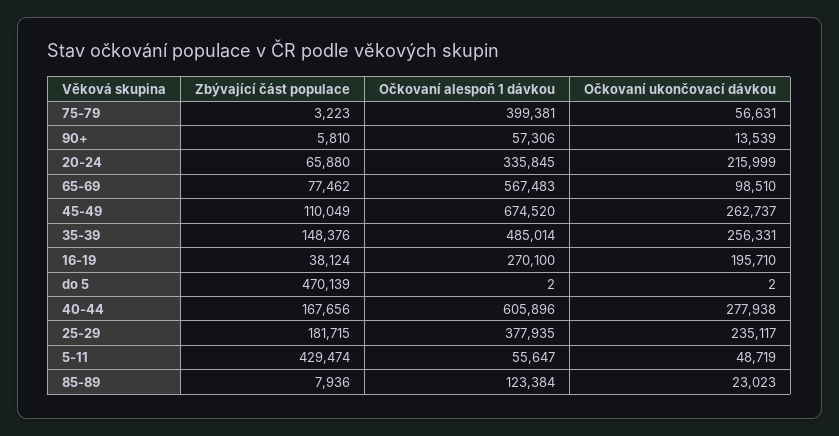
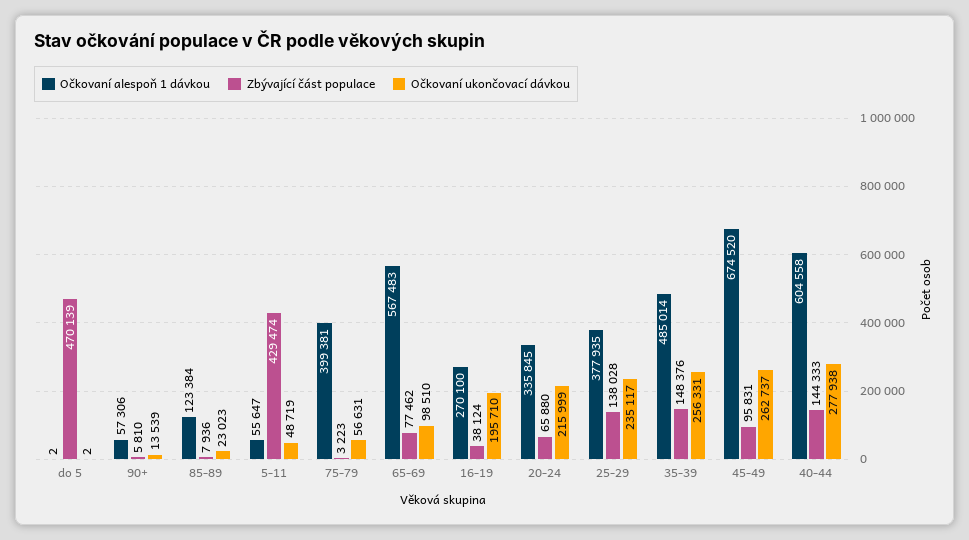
Zbývající část populace, 45-49: 110049 -> 95831
Zbývající část populace, 40-44: 167656 -> 144333
Očkovaní alespoň 1 dávkou, 40-44: 605896 -> 604558
Zbývající část populace, 25-29: 181715 -> 138028

